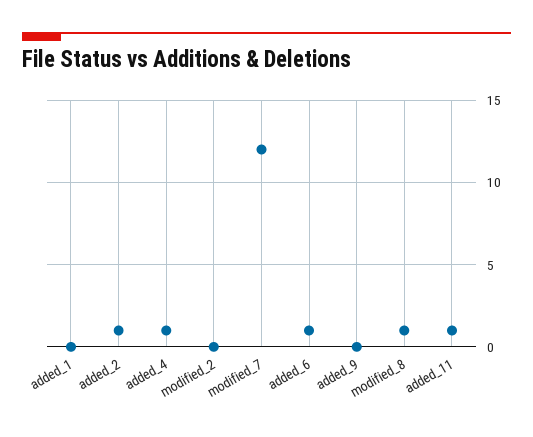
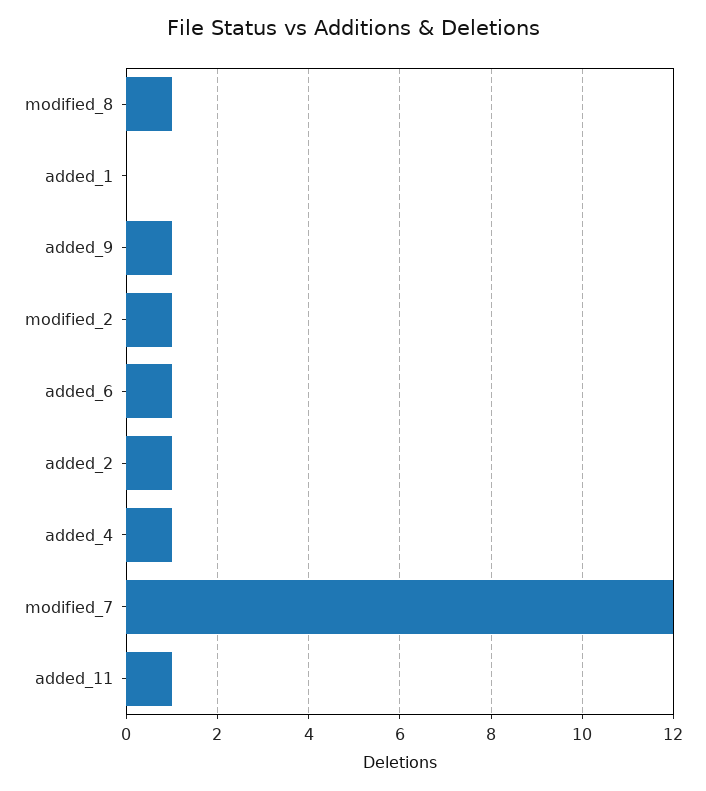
modified_2: 0 -> 1
added_9: 0 -> 1

